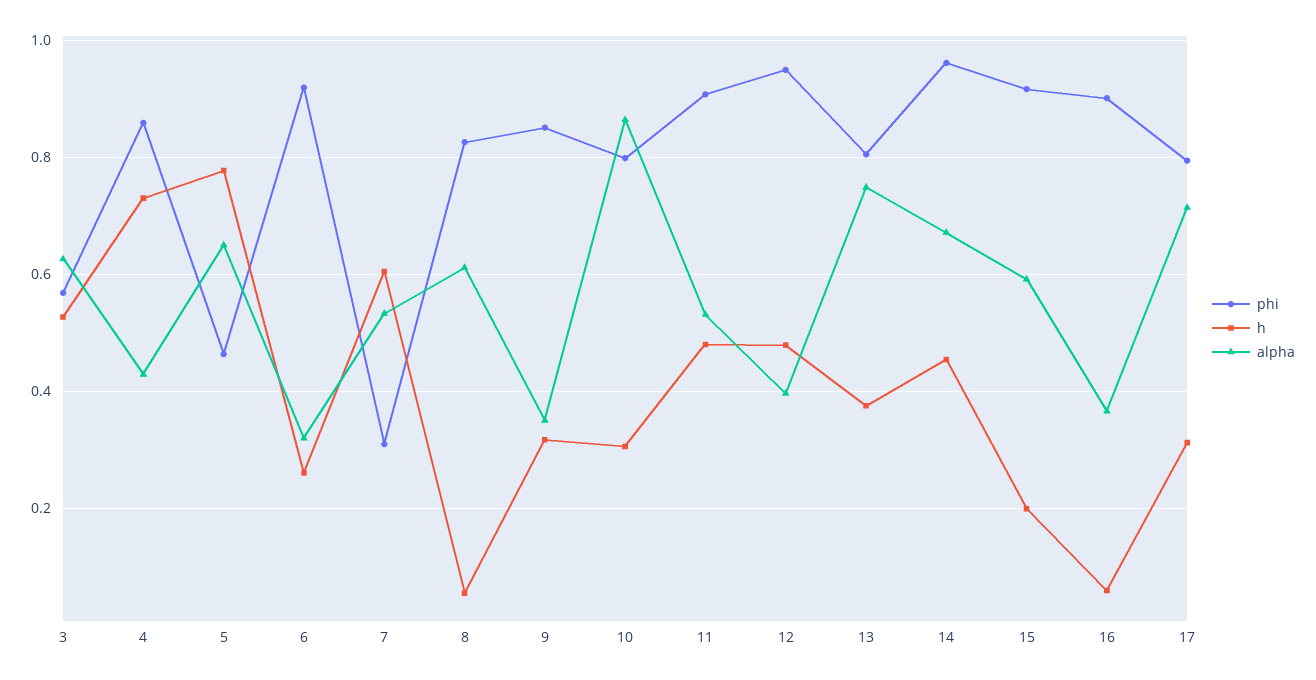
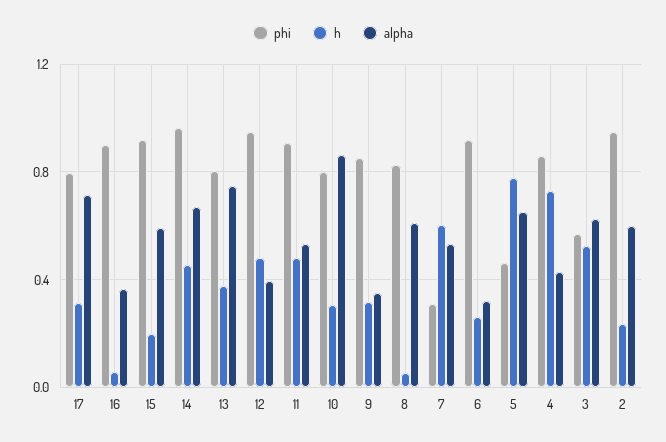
phi, 2: none -> 0.95
h, 2: none -> 0.25
alpha, 2: none -> 0.6

